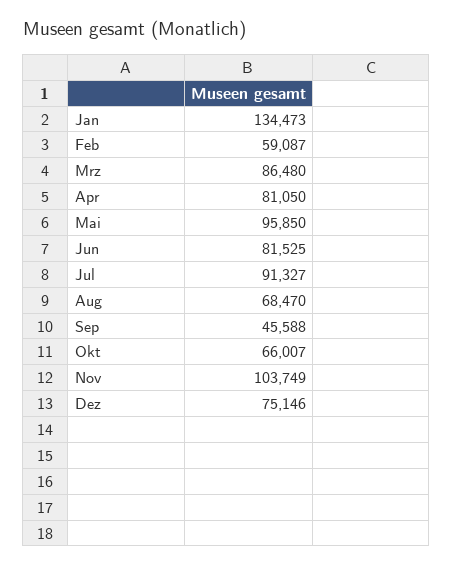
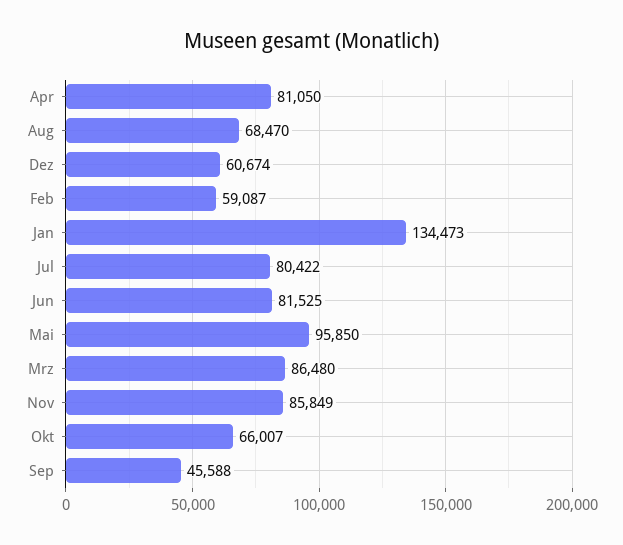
Jul: 91327 -> 80422
Nov: 103749 -> 85849
Dez: 75146 -> 60674

